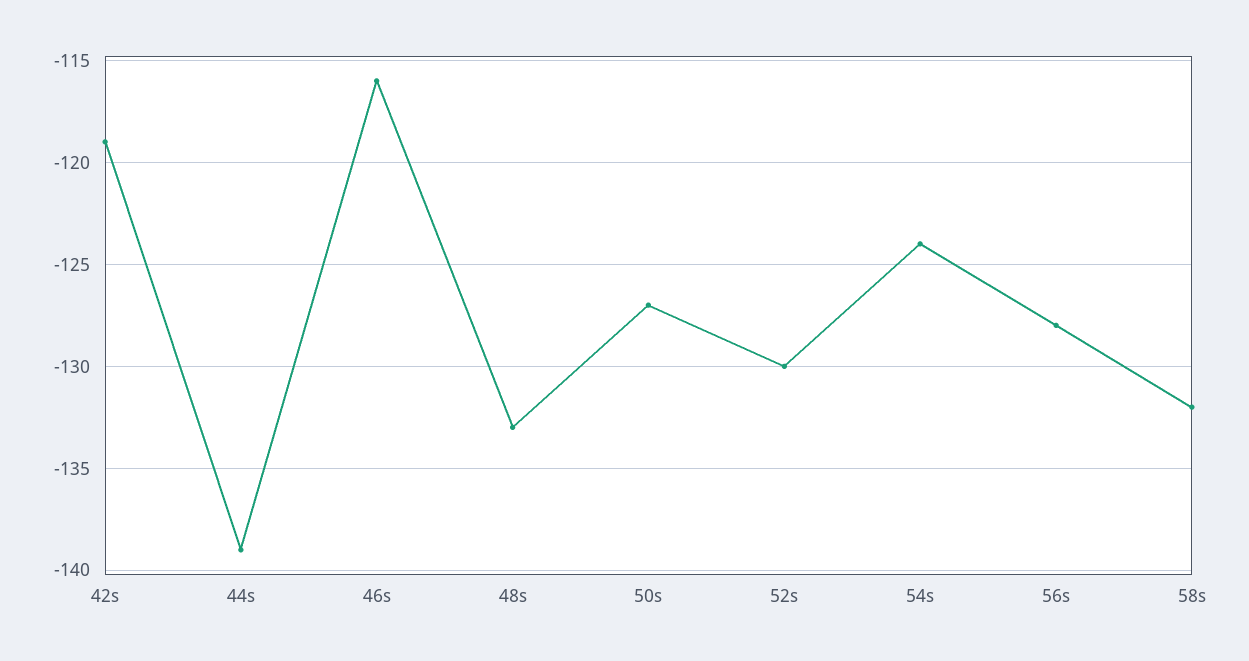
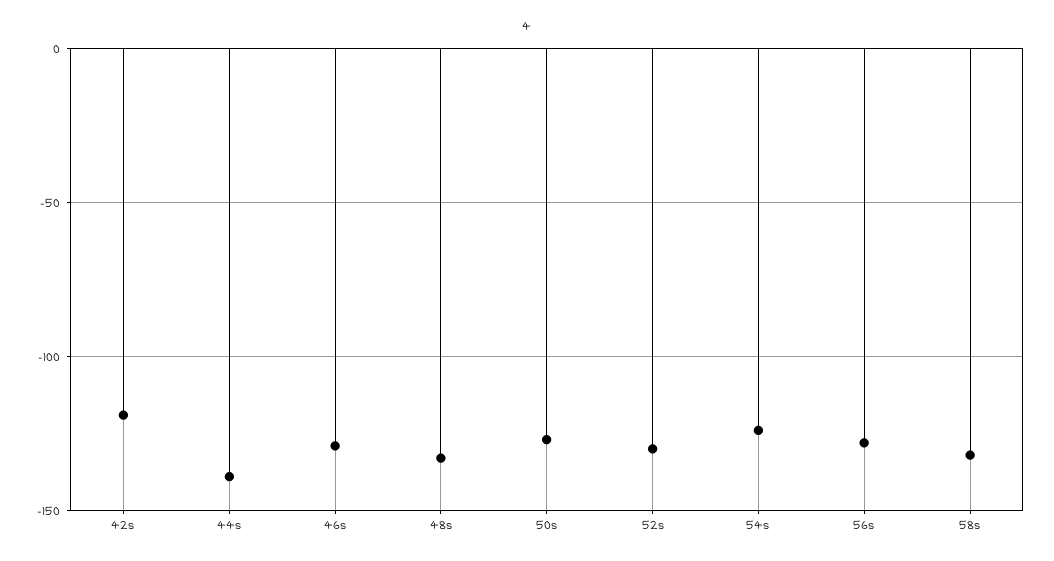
46s: -116 -> -130

